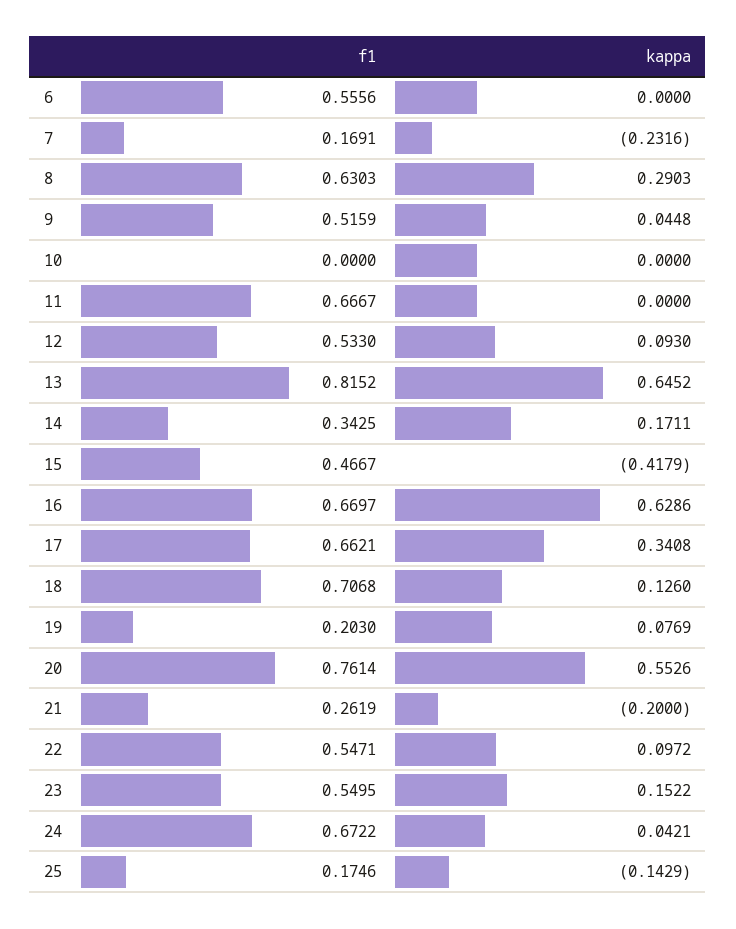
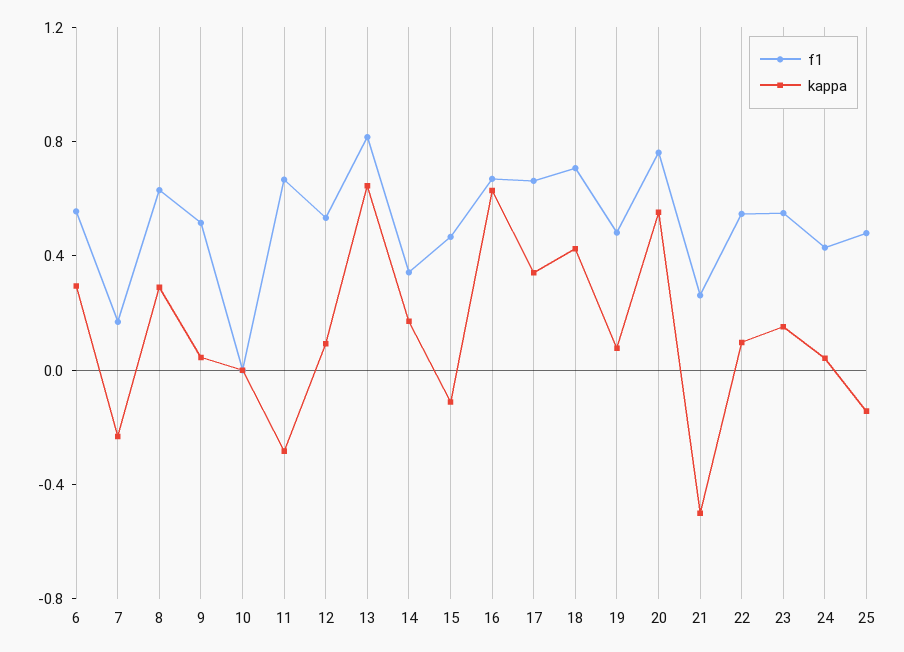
kappa, 6: 0 -> 0.3
kappa, 11: 0 -> -0.3
kappa, 15: -0.4179 -> -0.1
kappa, 18: 0.126 -> 0.4
f1, 19: 0.203 -> 0.5
kappa, 21: -0.2 -> -0.5
f1, 24: 0.6722 -> 0.4
f1, 25: 0.1746 -> 0.5

